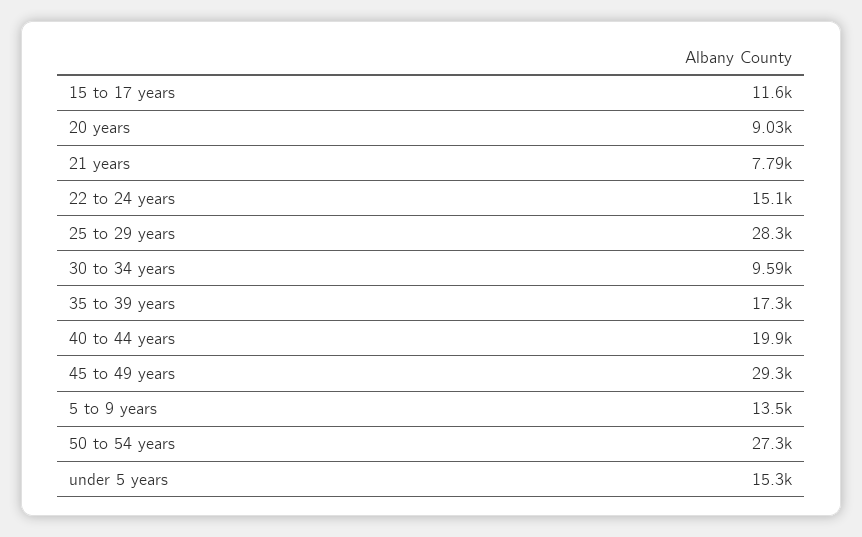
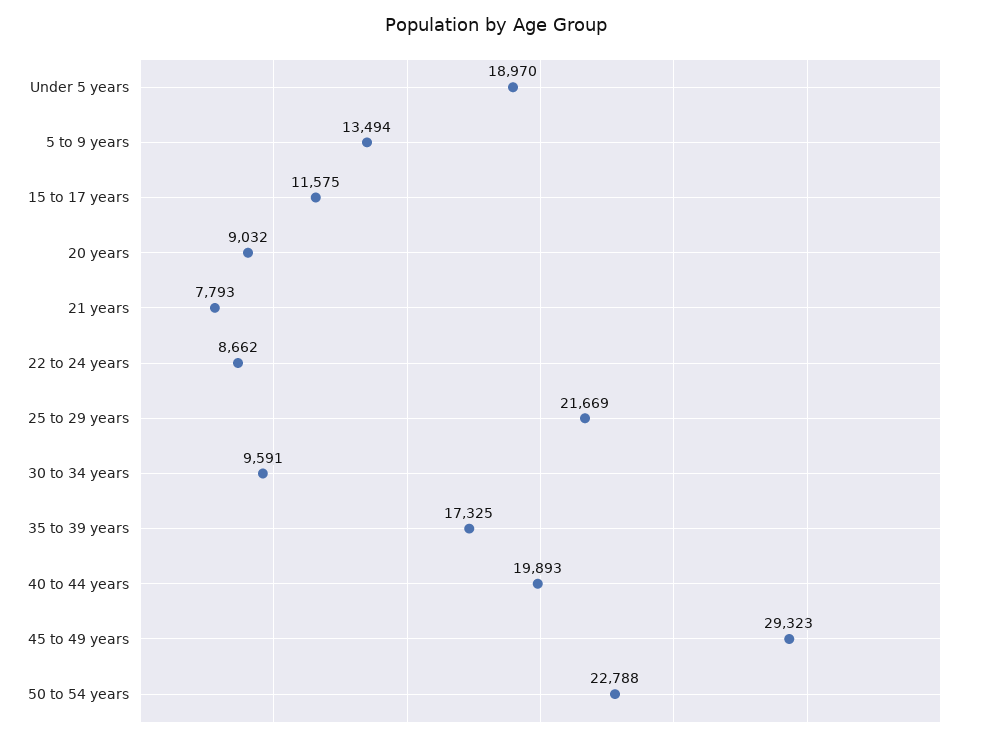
22 to 24 years: 15100 -> 8662
25 to 29 years: 28300 -> 21669
50 to 54 years: 27300 -> 22788
under 5 years: 15300 -> 18970

